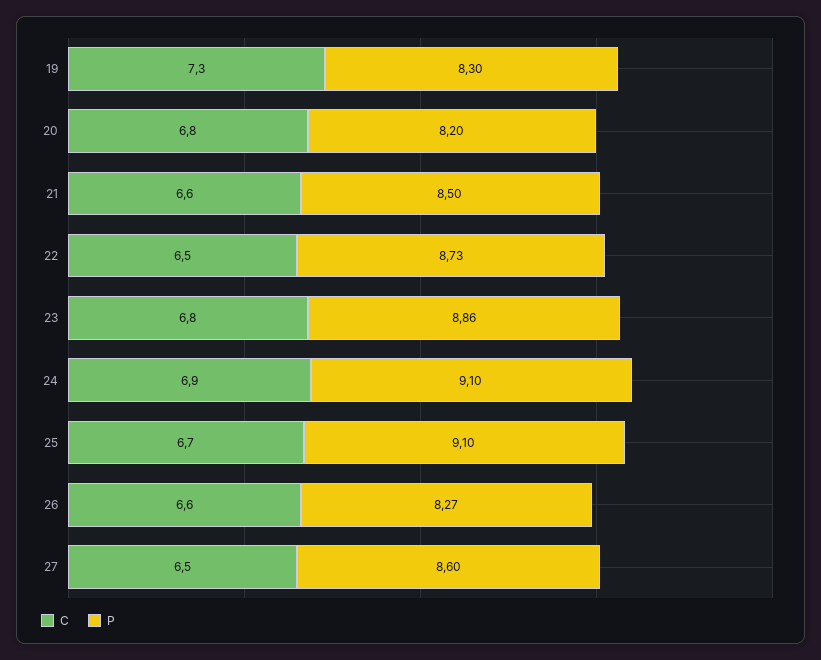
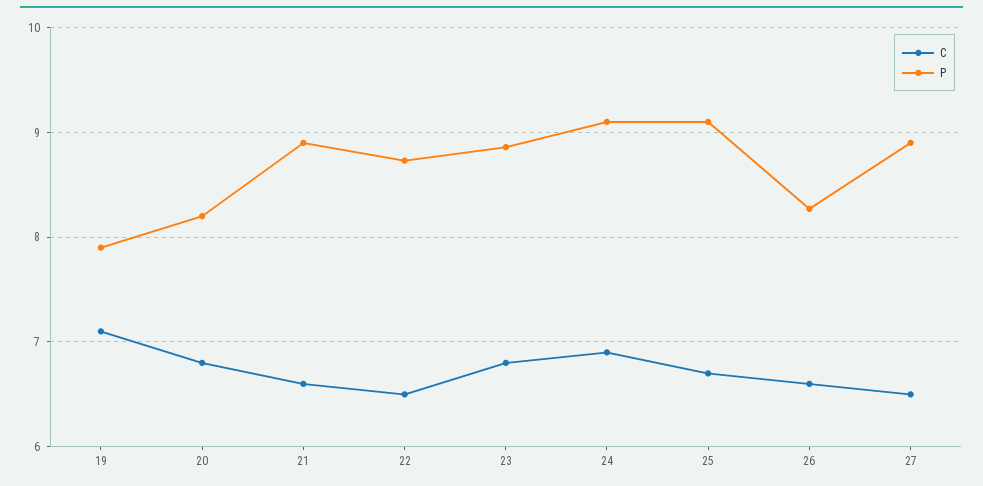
C, 19: 7.3 -> 7.1
P, 19: 8.3 -> 7.9
P, 21: 8.5 -> 8.9
P, 27: 8.6 -> 8.9

